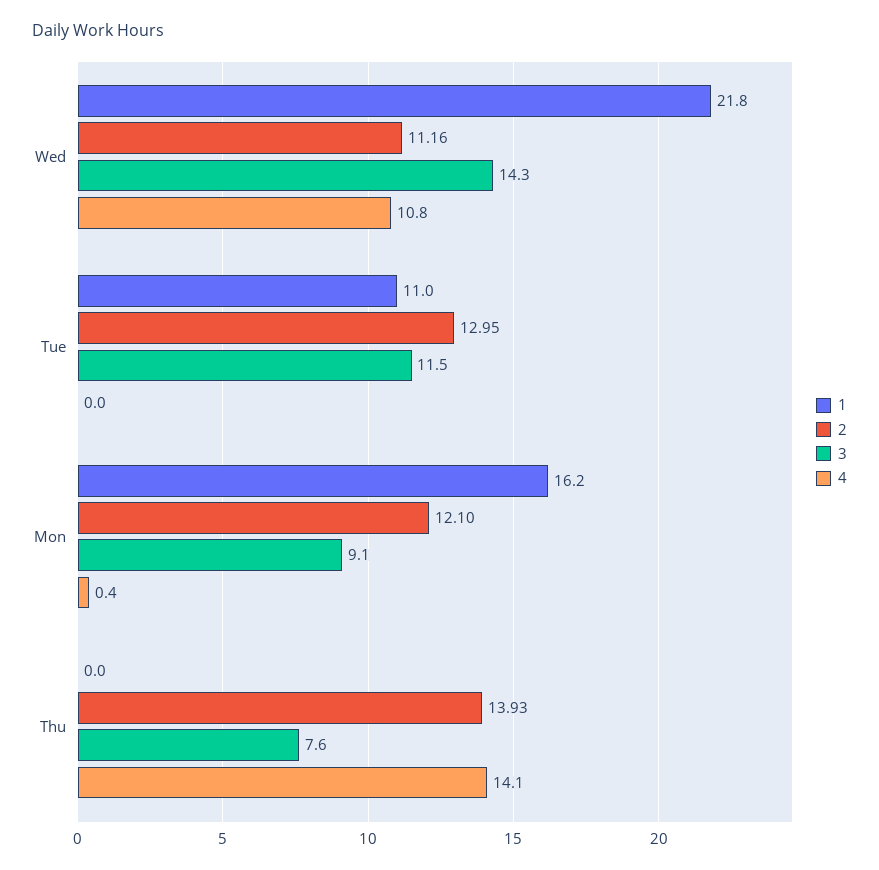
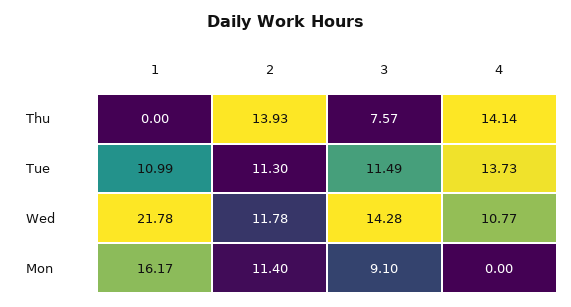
2, Wed: 11.16 -> 11.78
2, Tue: 12.95 -> 11.3
4, Tue: 0 -> 13.73
2, Mon: 12.1 -> 11.4
4, Mon: 0.4 -> 0

